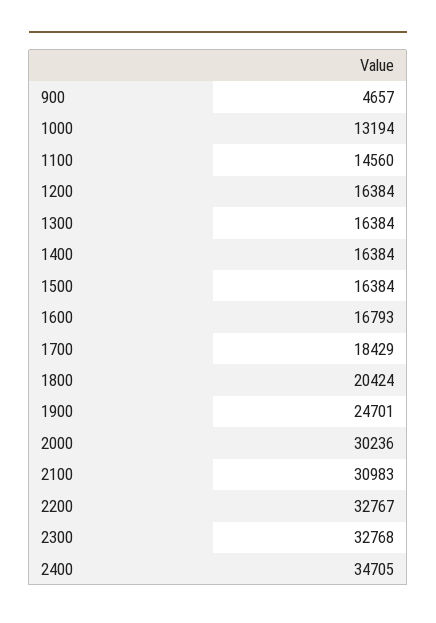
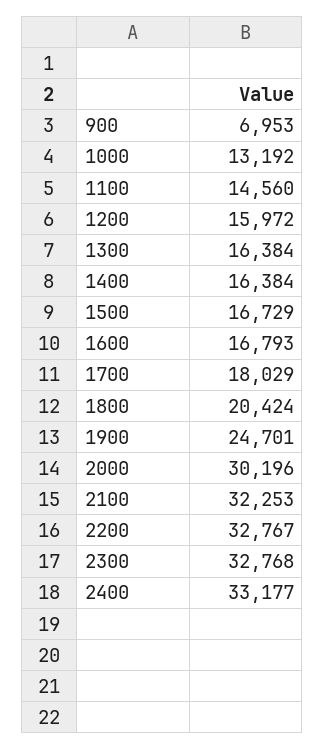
900: 4657 -> 6953
1000: 13194 -> 13192
1200: 16384 -> 15972
1500: 16384 -> 16729
1700: 18429 -> 18029
2000: 30236 -> 30196
2100: 30983 -> 32253
2400: 34705 -> 33177

